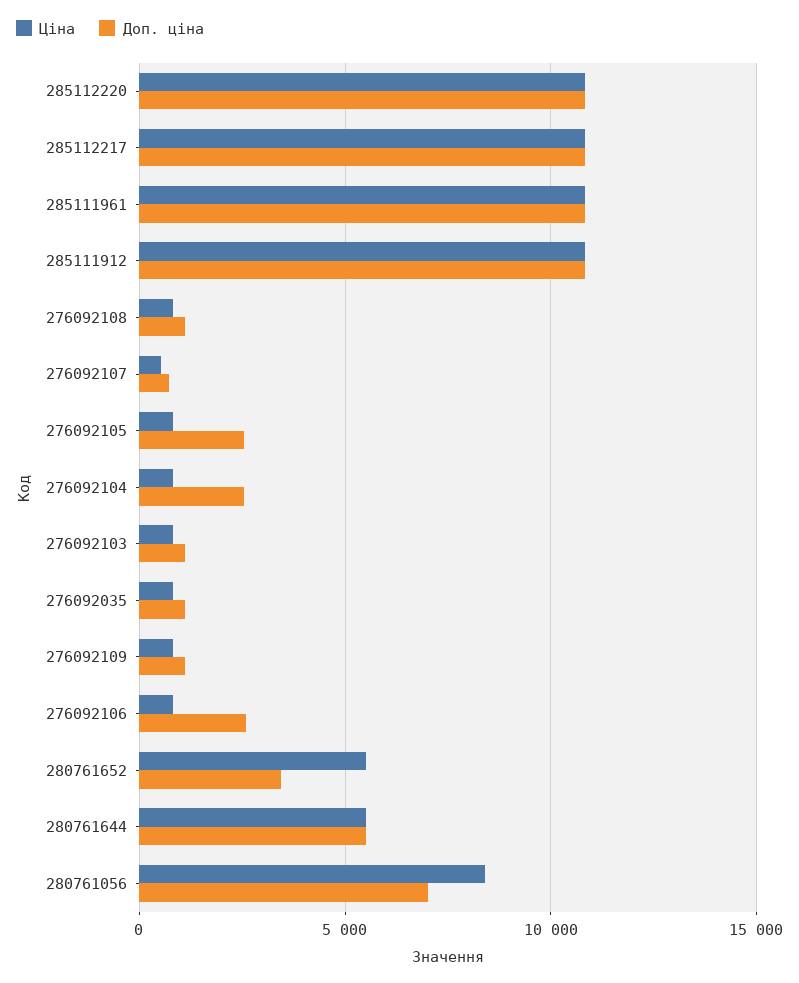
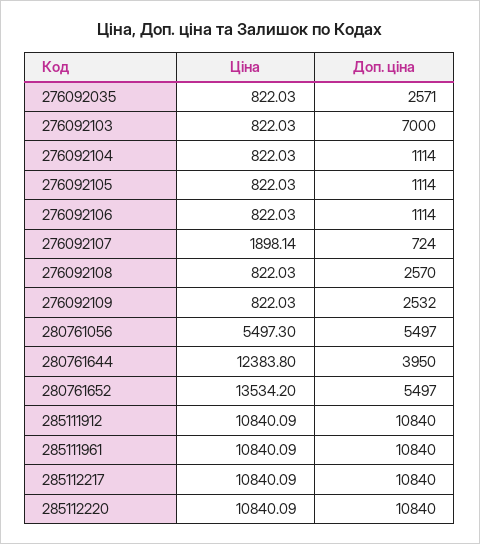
Доп. ціна, 276092108: 1000 -> 2570
Ціна, 276092107: 500 -> 1898.14
Доп. ціна, 276092105: 2500 -> 1114
Доп. ціна, 276092104: 2500 -> 1114
Доп. ціна, 276092103: 1000 -> 7000
Доп. ціна, 276092035: 1000 -> 2571
Доп. ціна, 276092109: 1000 -> 2532
Доп. ціна, 276092106: 2500 -> 1114
Ціна, 280761652: 5500 -> 13534.2
Доп. ціна, 280761652: 3500 -> 5497
Ціна, 280761644: 5500 -> 12383.8
Доп. ціна, 280761644: 5500 -> 3950
Ціна, 280761056: 8500 -> 5497.3
Доп. ціна, 280761056: 7000 -> 5497

